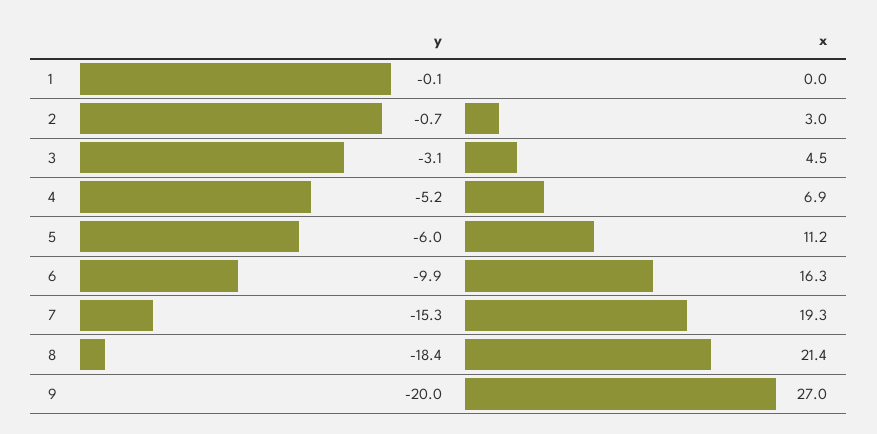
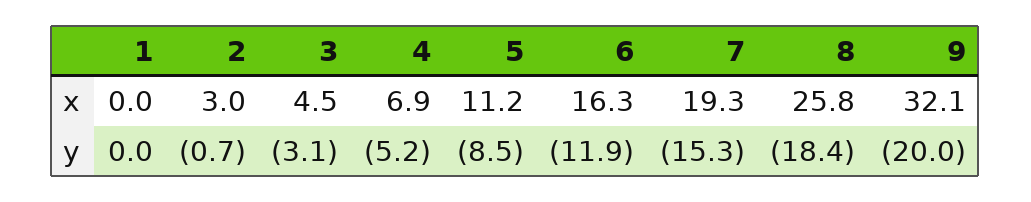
y, 1: -0.1 -> 0
y, 5: -6 -> -8.5
y, 6: -9.9 -> -11.9
x, 8: 21.4 -> 25.8
x, 9: 27 -> 32.1

